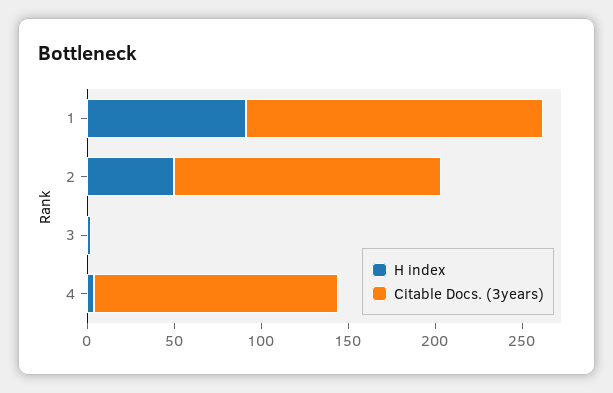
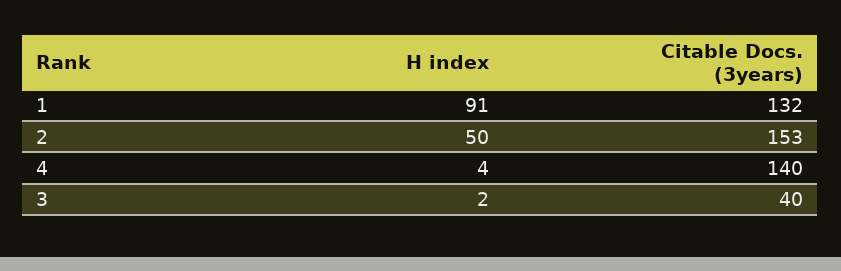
Citable Docs. (3years), 1: 170 -> 132
Citable Docs. (3years), 3: 0 -> 40

